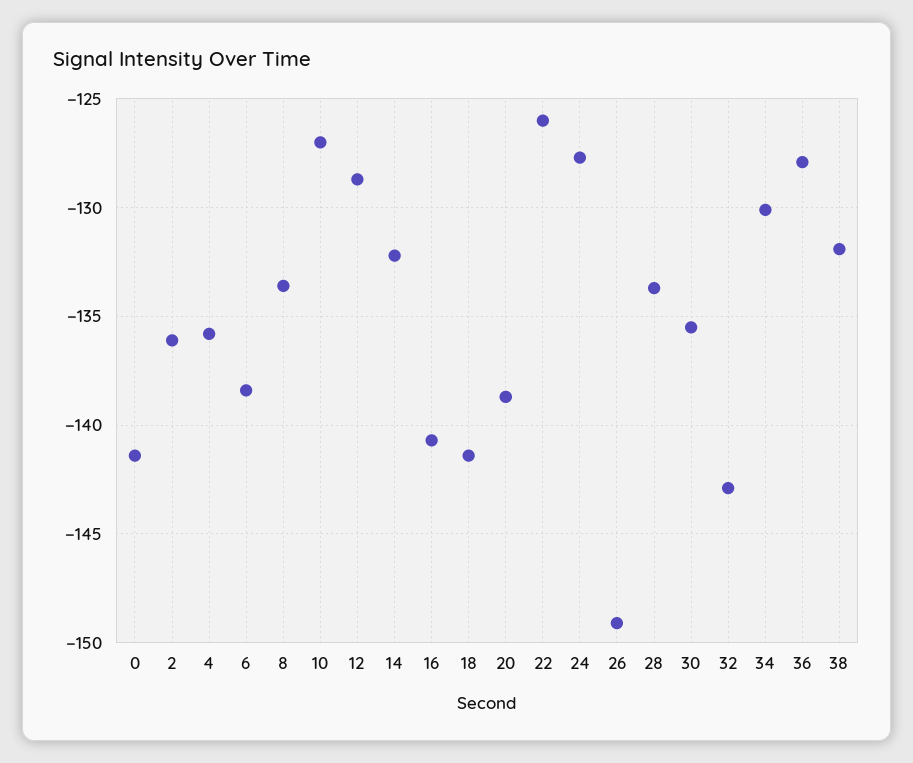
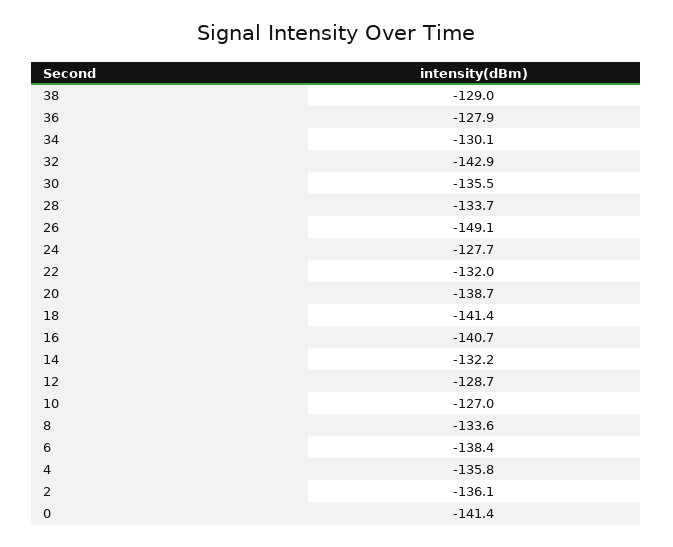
22: -126 -> -132
38: -132 -> -129

